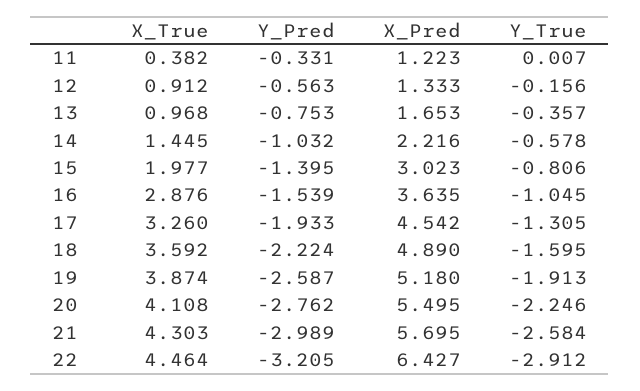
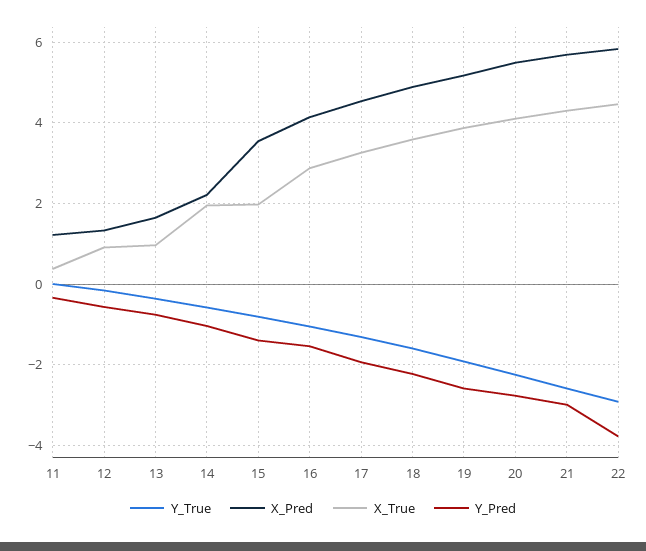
X_True, 14: 1.445 -> 2
X_Pred, 15: 3.023 -> 3.6
X_Pred, 16: 3.635 -> 4.2
Y_Pred, 22: -3.205 -> -3.8
X_Pred, 22: 6.427 -> 5.8

